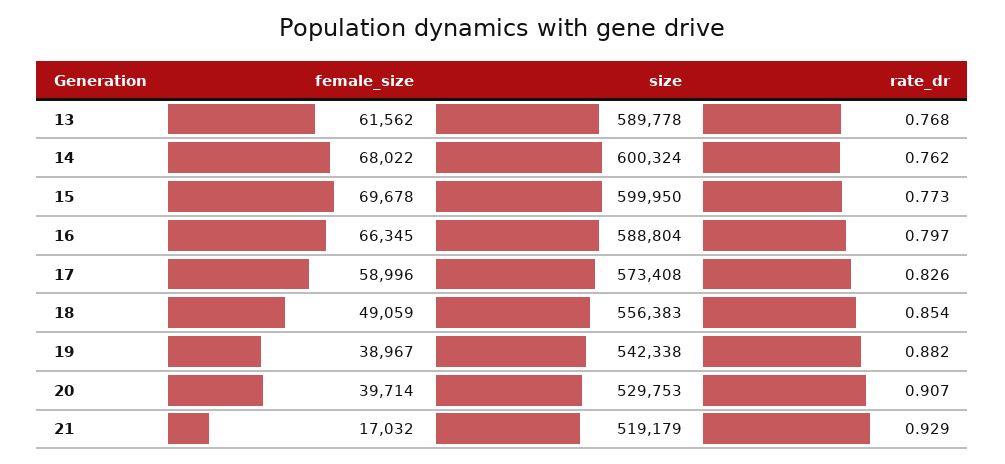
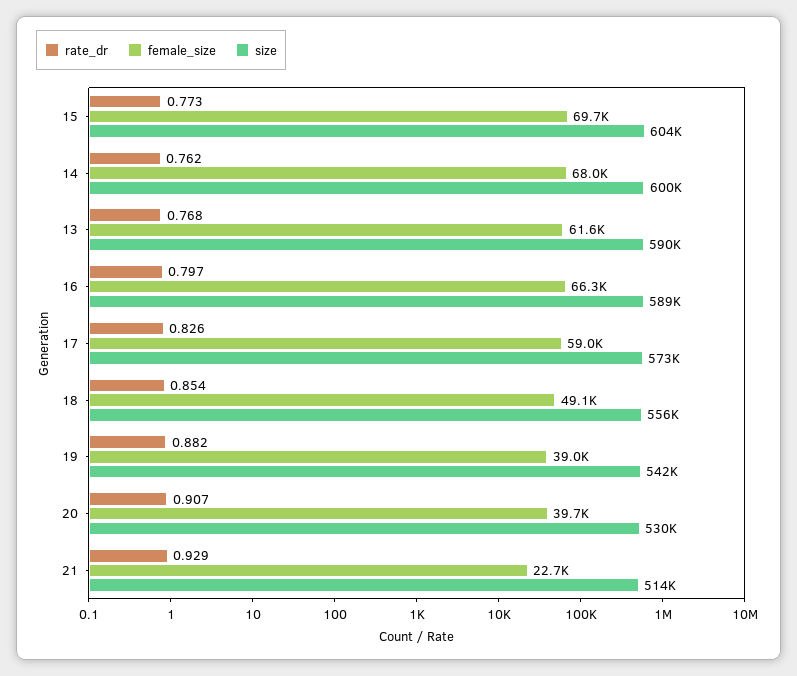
size, 15: 599950 -> 604000
female_size, 21: 17032 -> 22700
size, 21: 519179 -> 514000

